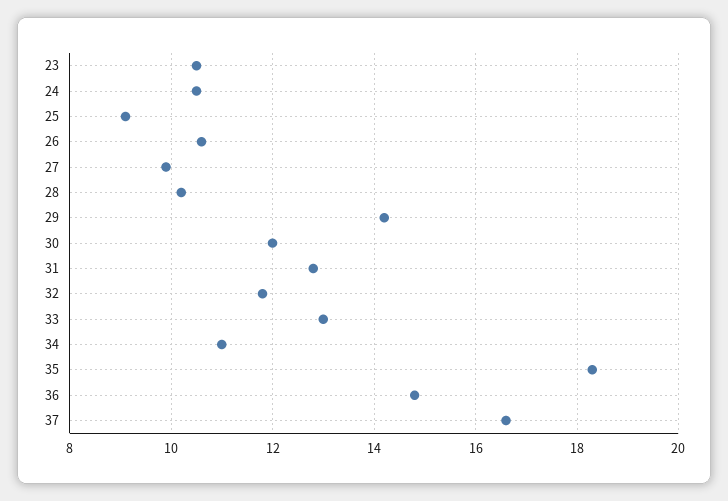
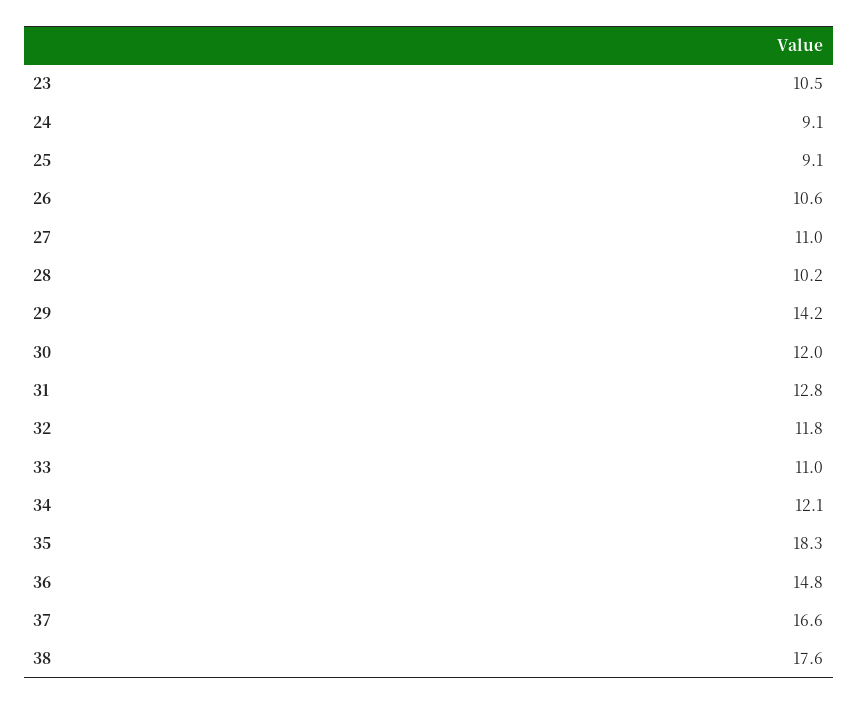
24: 10.5 -> 9.1
27: 10 -> 11
33: 13 -> 11
34: 11 -> 12.1
38: none -> 17.6

